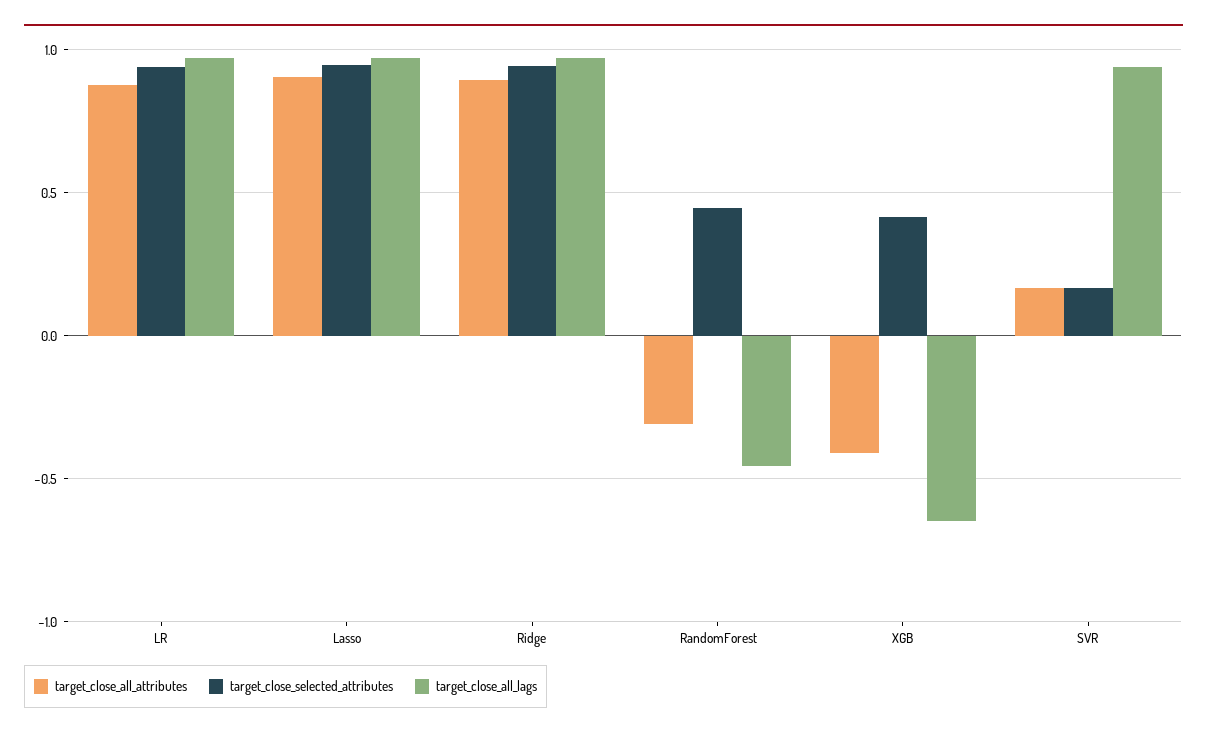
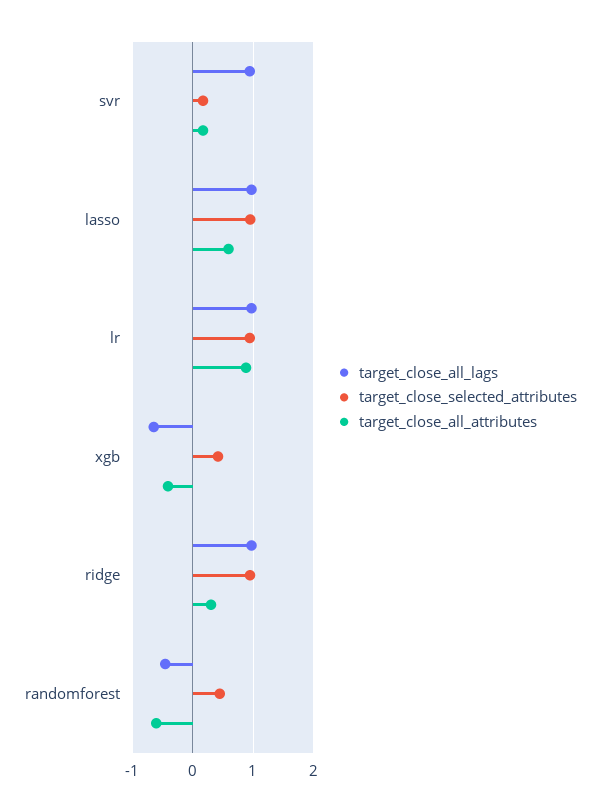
target_close_all_attributes, Lasso: 0.9 -> 0.6
target_close_all_attributes, Ridge: 0.9 -> 0.3
target_close_all_attributes, RandomForest: -0.3 -> -0.6

